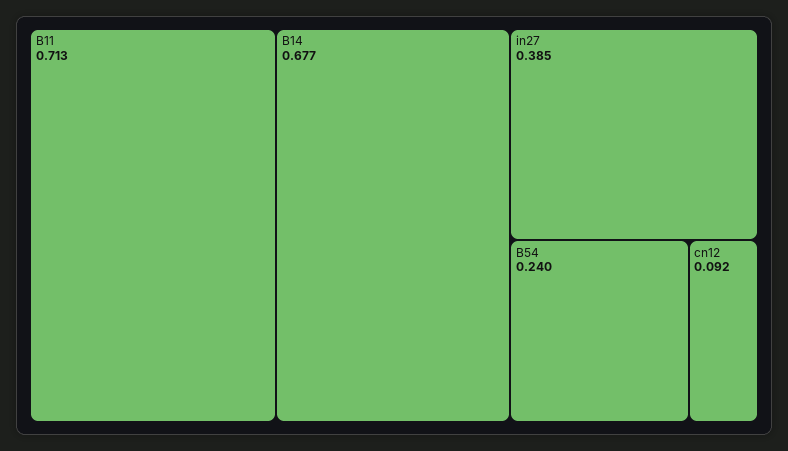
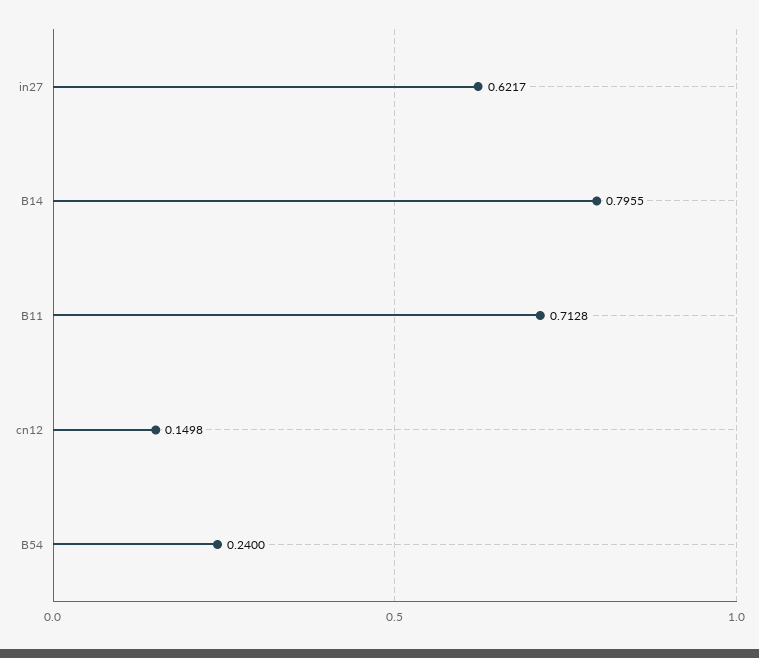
B14: 0.677 -> 0.7955
in27: 0.385 -> 0.6217
cn12: 0.092 -> 0.1498

